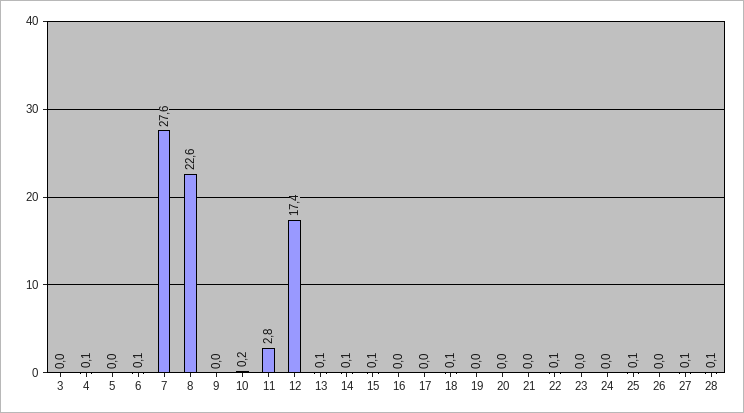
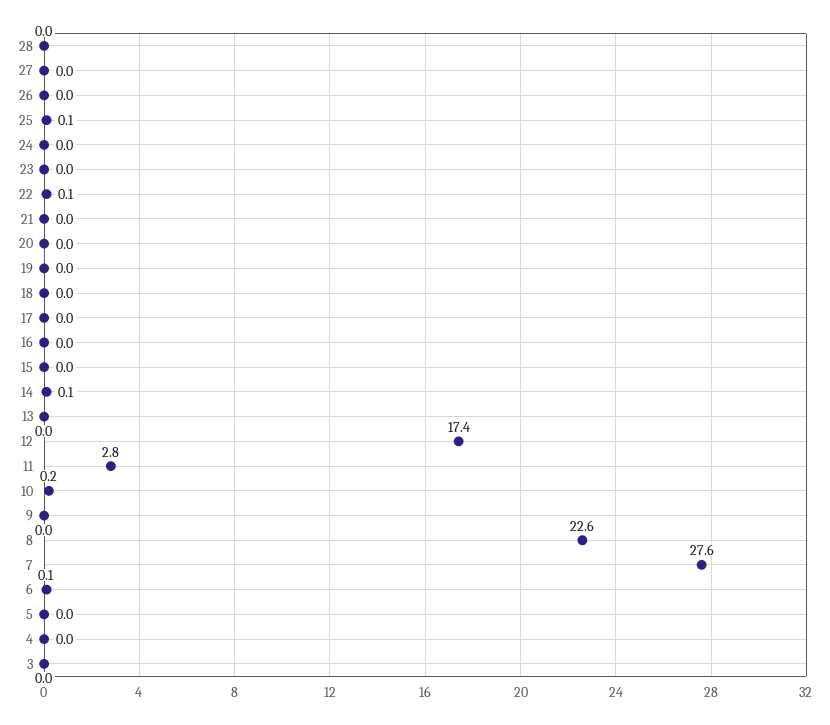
4: 0.1 -> 0
13: 0.1 -> 0
15: 0.1 -> 0
18: 0.1 -> 0
27: 0.1 -> 0
28: 0.1 -> 0

